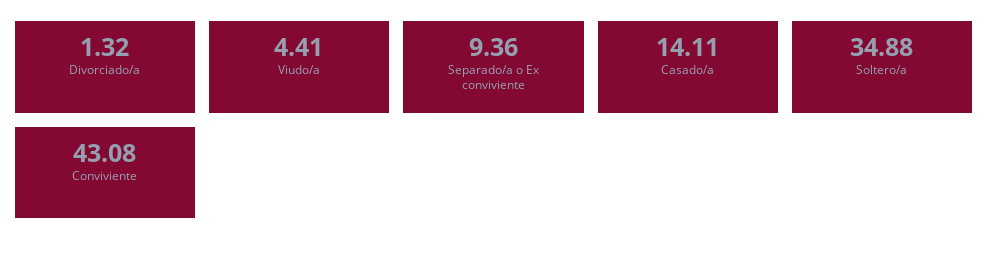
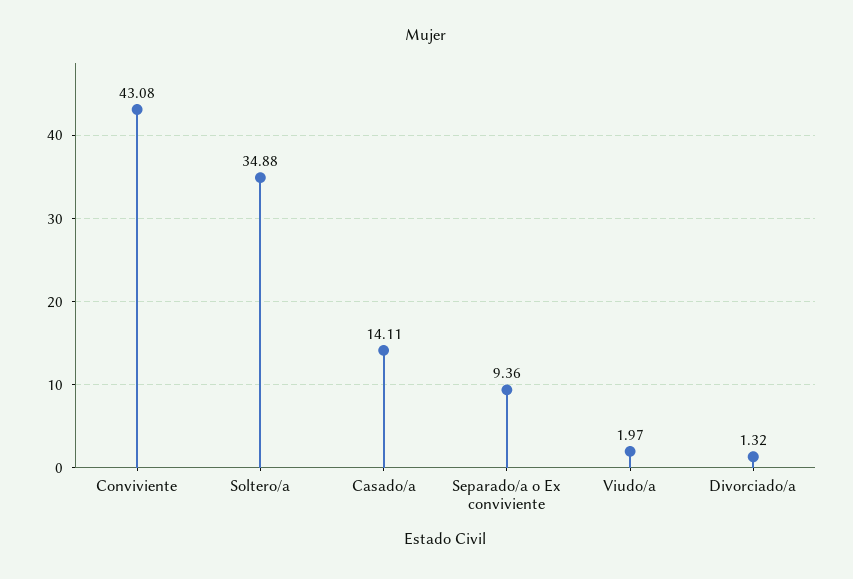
Viudo/a: 4.41 -> 1.97

